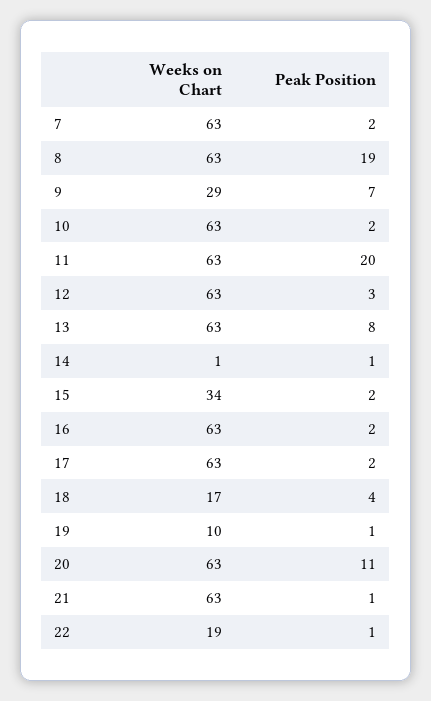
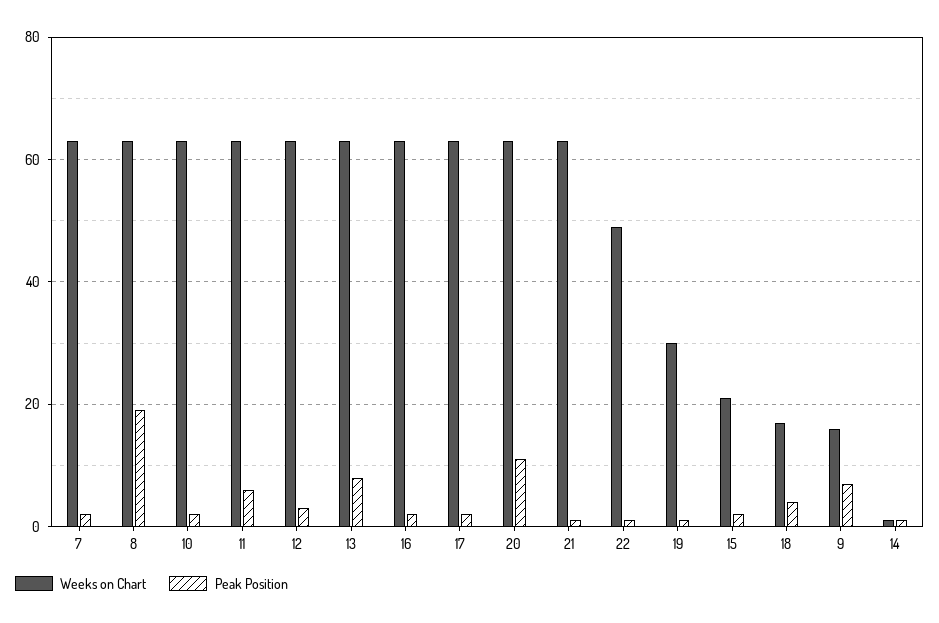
Weeks on Chart, 9: 29 -> 15
Peak Position, 11: 20 -> 5
Weeks on Chart, 15: 34 -> 20
Weeks on Chart, 19: 10 -> 30
Weeks on Chart, 22: 19 -> 50

